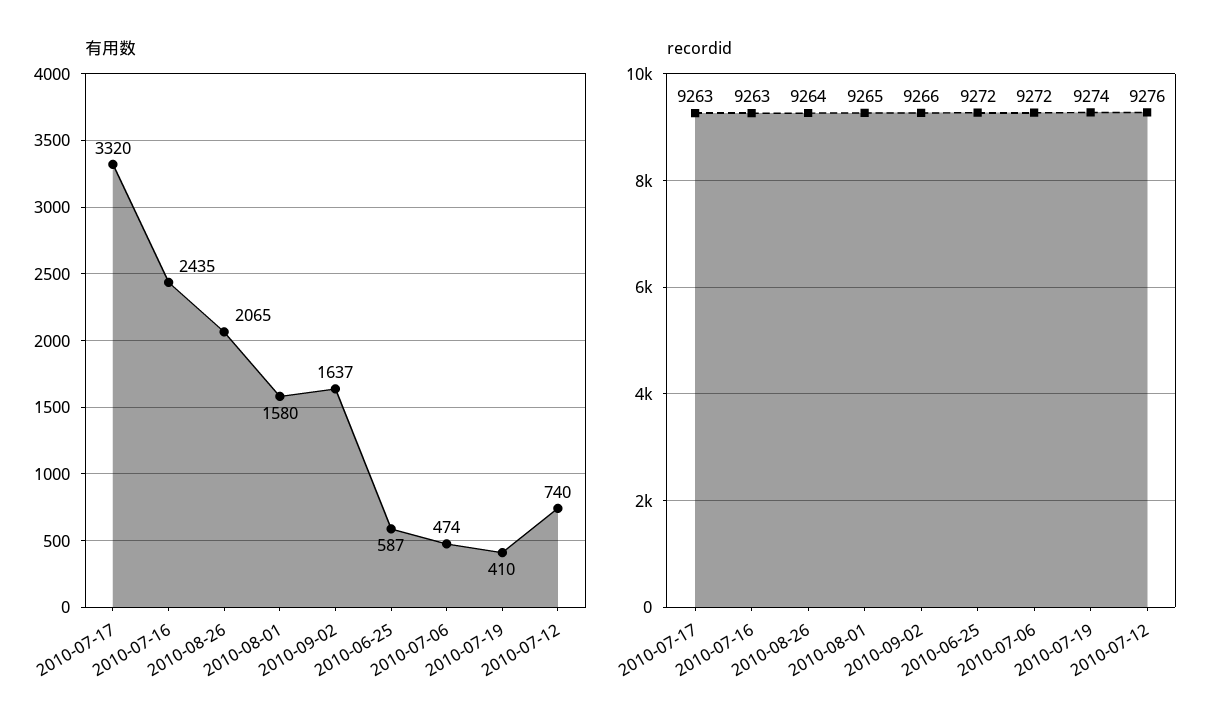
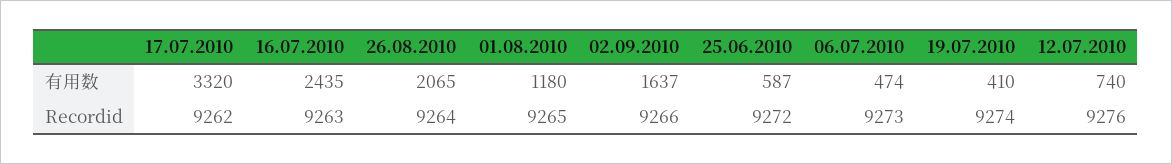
有用数, 2010-08-01: 1580 -> 1180
recordid, 2010-07-17: 9263 -> 9262
recordid, 2010-07-06: 9272 -> 9273

